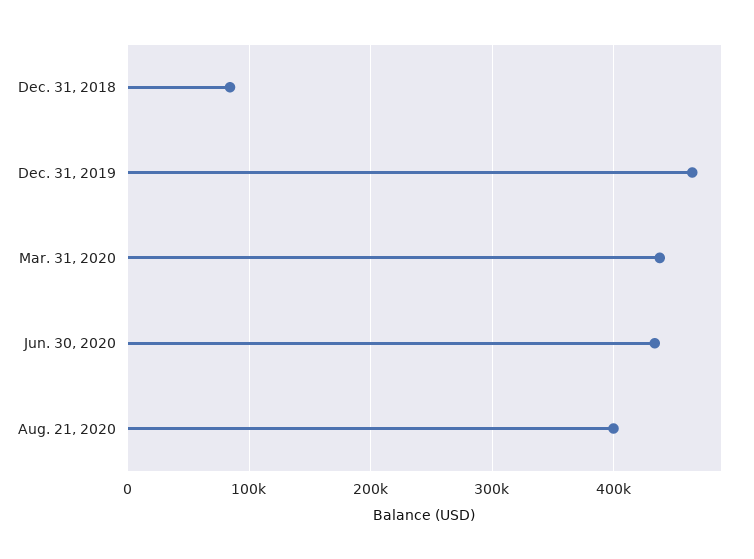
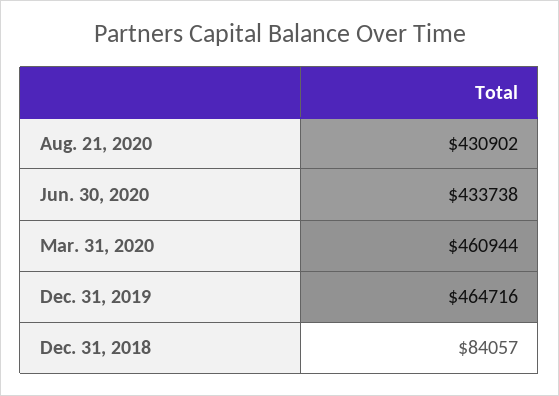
Mar. 31, 2020: 440000 -> 460944
Aug. 21, 2020: 400000 -> 430902

